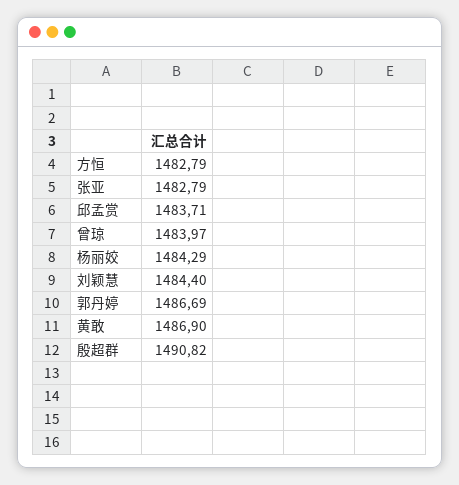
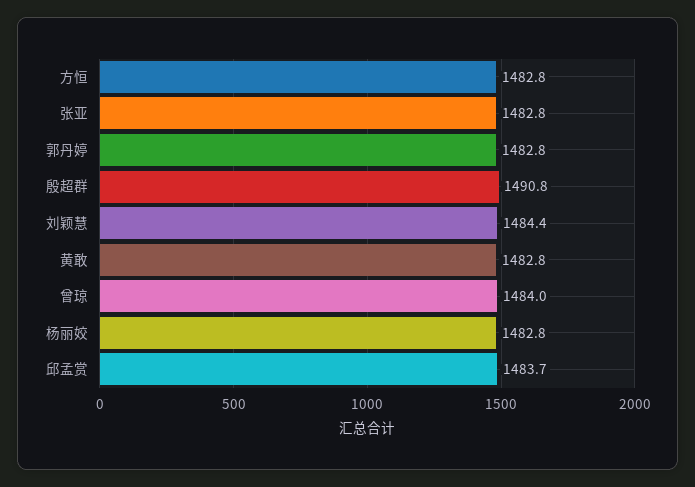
杨丽姣: 1484.29 -> 1482.8
郭丹婷: 1486.69 -> 1482.8
黄敢: 1486.9 -> 1482.8

